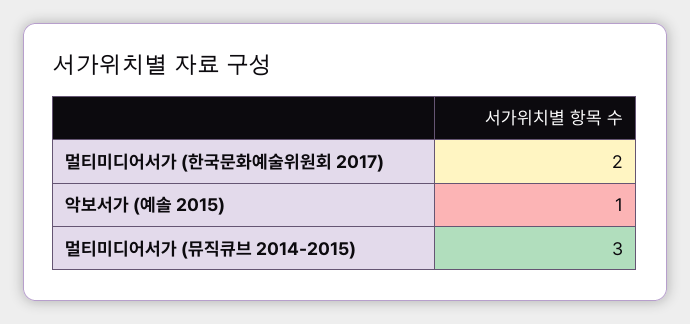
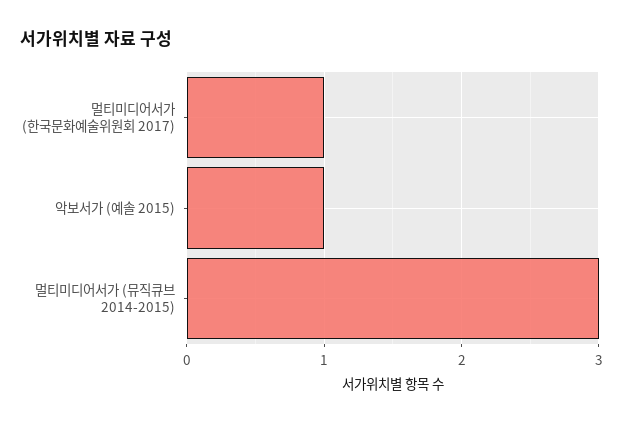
멀티미디어서가 (한국문화예술위원회 2017): 2 -> 1

